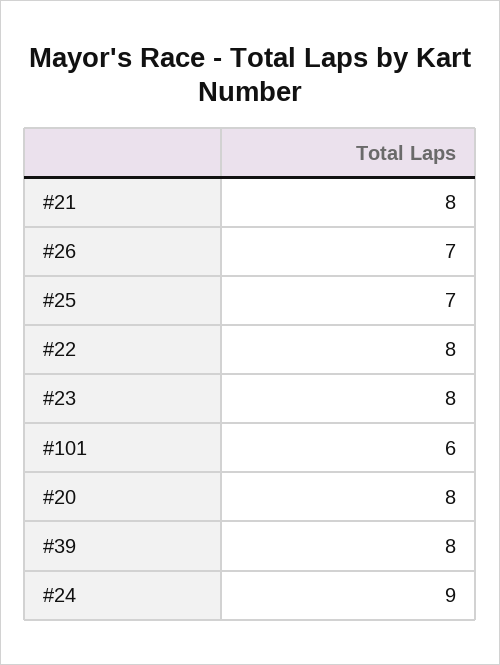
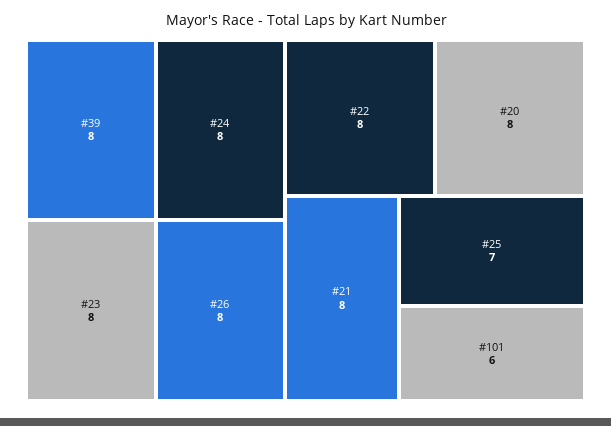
#26: 7 -> 8
#24: 9 -> 8

